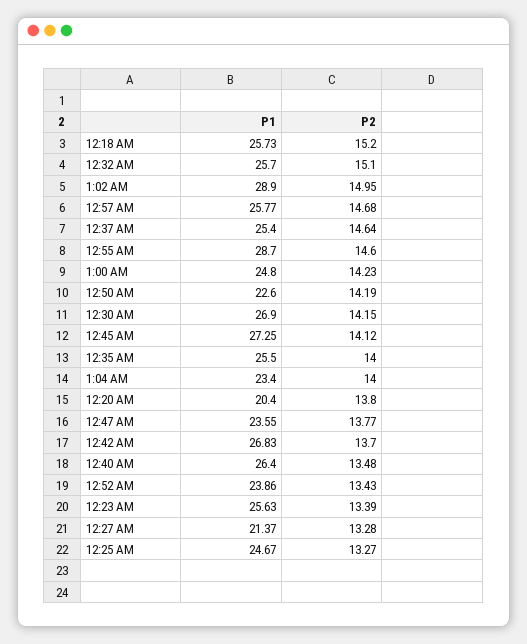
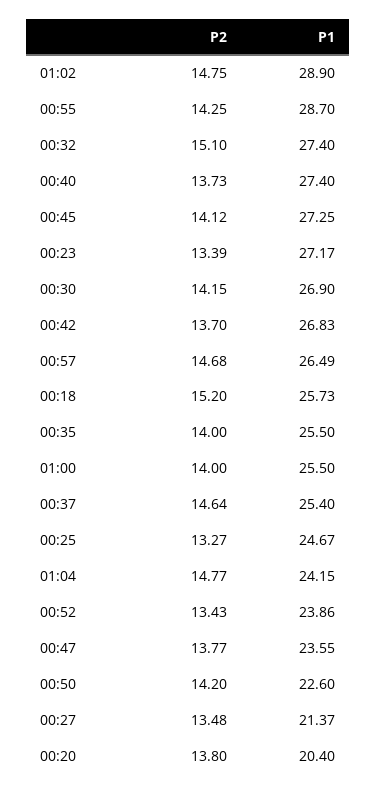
P1, 12:32 AM: 25.7 -> 27.4
P2, 1:02 AM: 14.95 -> 14.75
P1, 12:57 AM: 25.77 -> 26.49
P2, 12:55 AM: 14.6 -> 14.25
P1, 1:00 AM: 24.8 -> 25.5
P2, 1:00 AM: 14.23 -> 14
P2, 12:50 AM: 14.19 -> 14.2
P1, 1:04 AM: 23.4 -> 24.15
P2, 1:04 AM: 14 -> 14.77
P1, 12:40 AM: 26.4 -> 27.4
P2, 12:40 AM: 13.48 -> 13.73
P1, 12:23 AM: 25.63 -> 27.17
P2, 12:27 AM: 13.28 -> 13.48

